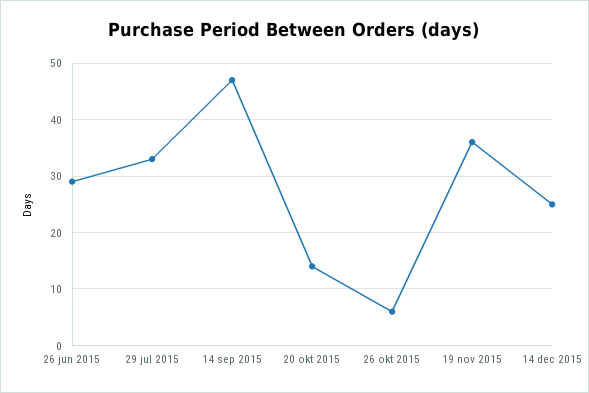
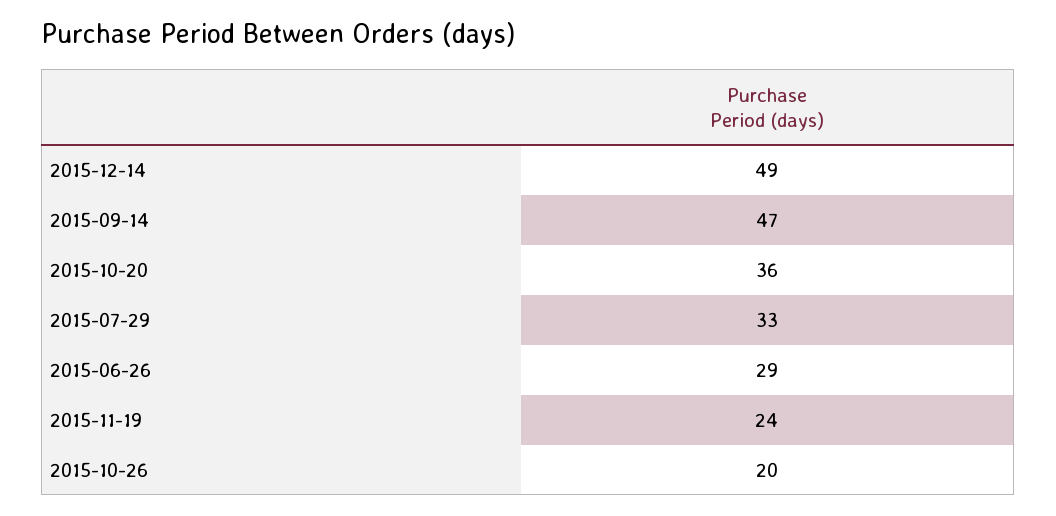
20 okt 2015: 15 -> 36
26 okt 2015: 5 -> 20
19 nov 2015: 35 -> 24
14 dec 2015: 25 -> 49

